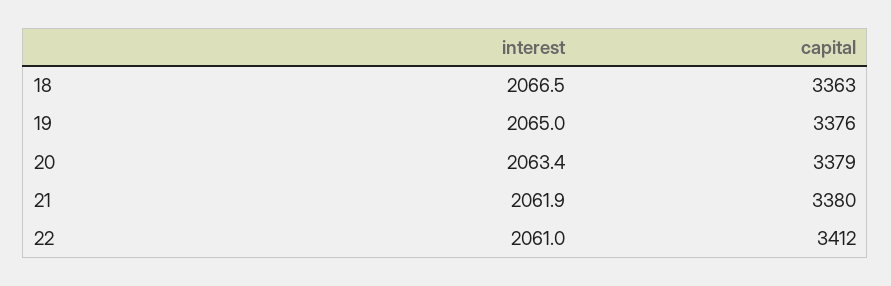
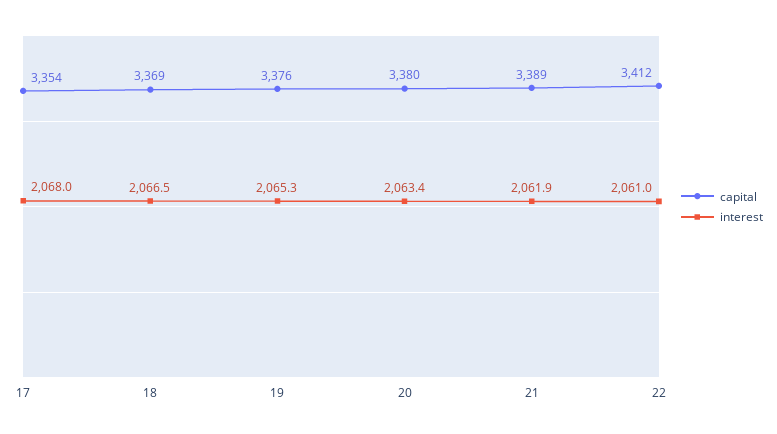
capital, 18: 3363 -> 3369
interest, 19: 2065 -> 2065.3
capital, 20: 3379 -> 3380
capital, 21: 3380 -> 3389
capital, 17: none -> 3354
interest, 17: none -> 2068

